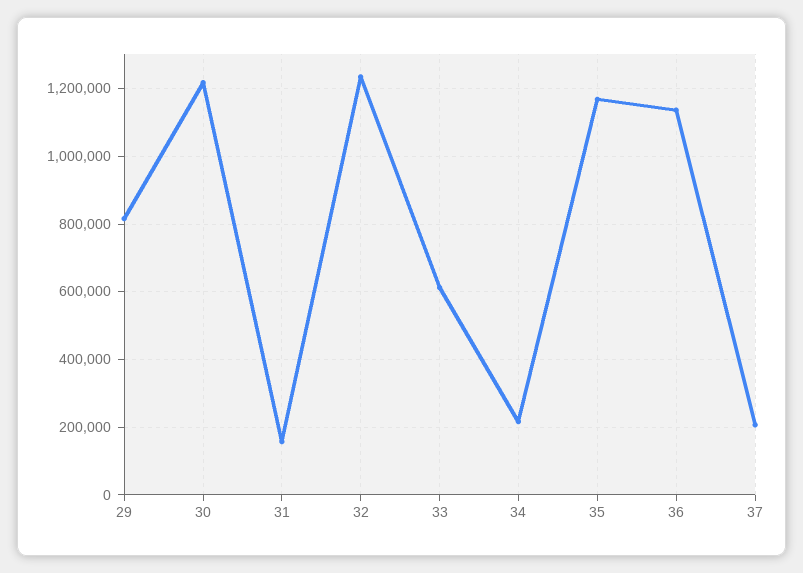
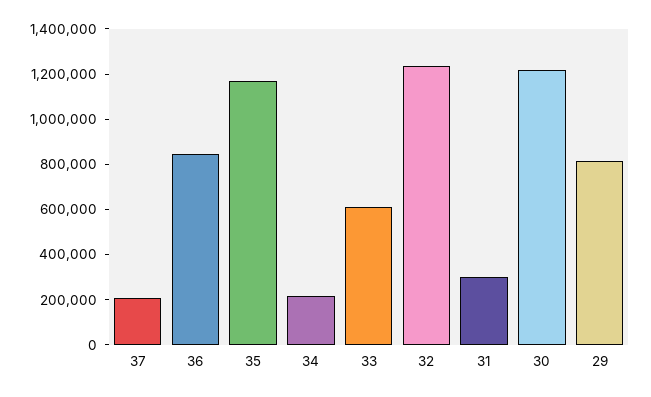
31: 160000 -> 300000
36: 1140000 -> 850000

